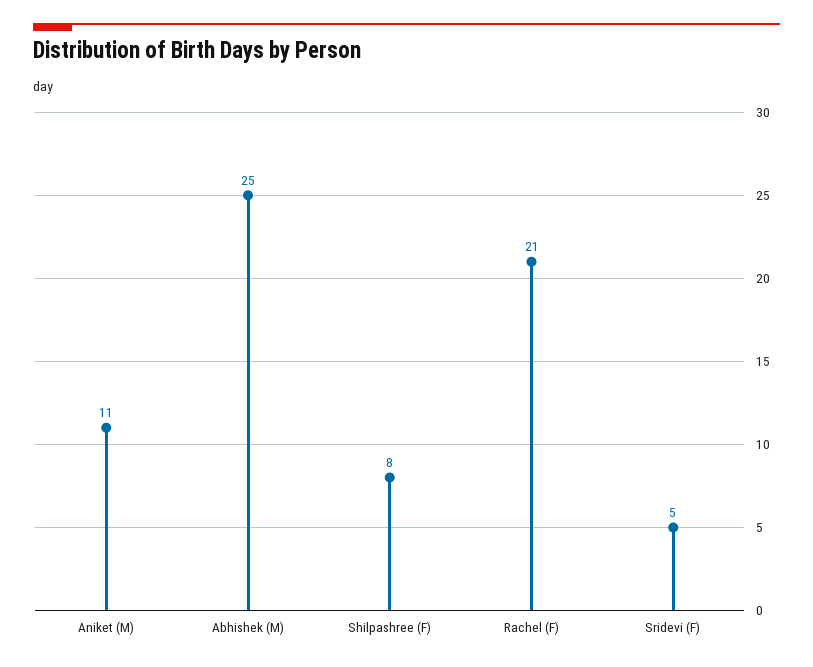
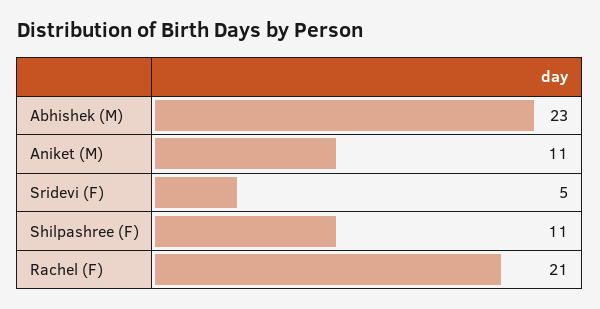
Abhishek (M): 25 -> 23
Shilpashree (F): 8 -> 11

